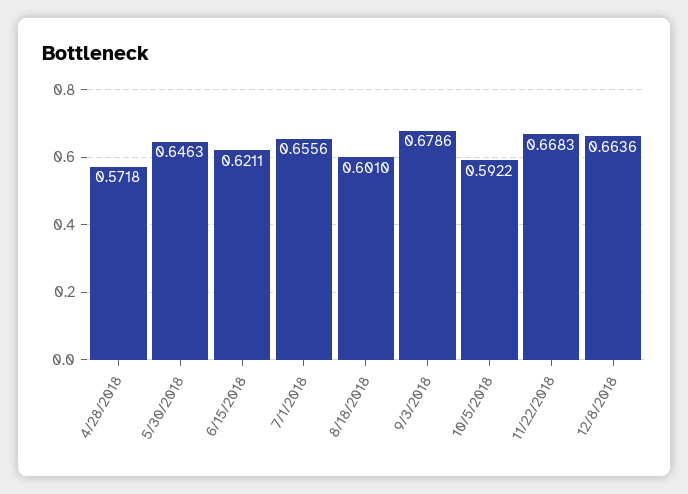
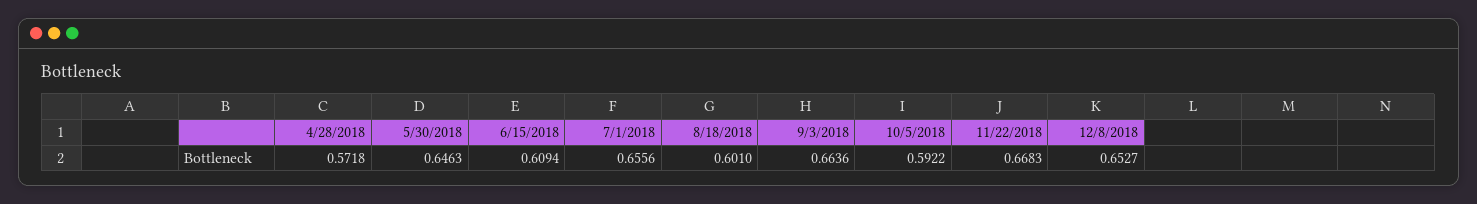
6/15/2018: 0.6211 -> 0.6094
9/3/2018: 0.6786 -> 0.6636
12/8/2018: 0.6636 -> 0.6527

